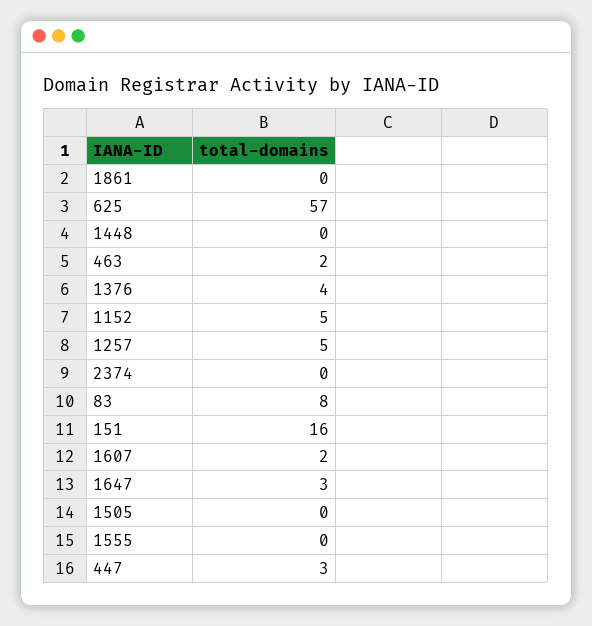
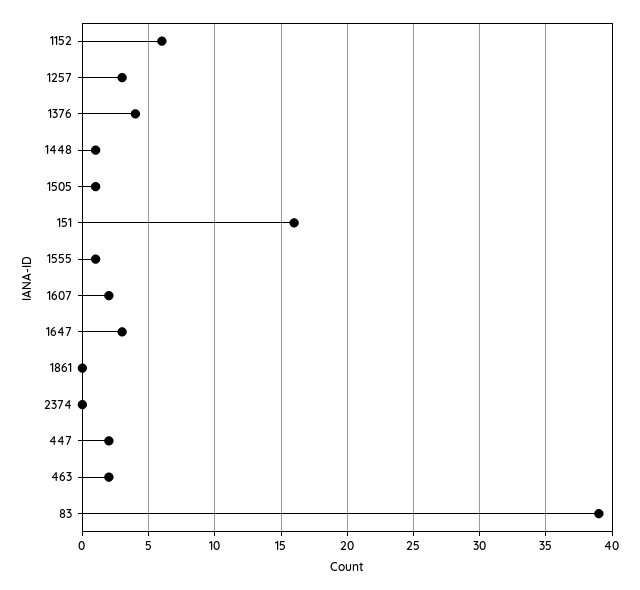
625: 57 -> none
1448: 0 -> 1
1152: 5 -> 6
1257: 5 -> 3
83: 8 -> 39
1505: 0 -> 1
1555: 0 -> 1
447: 3 -> 2

